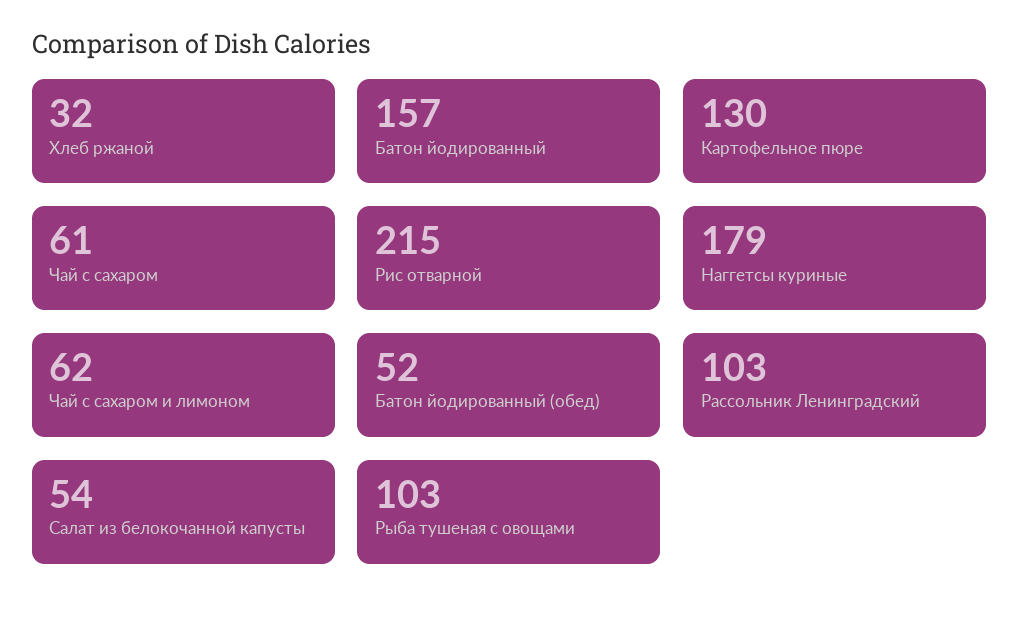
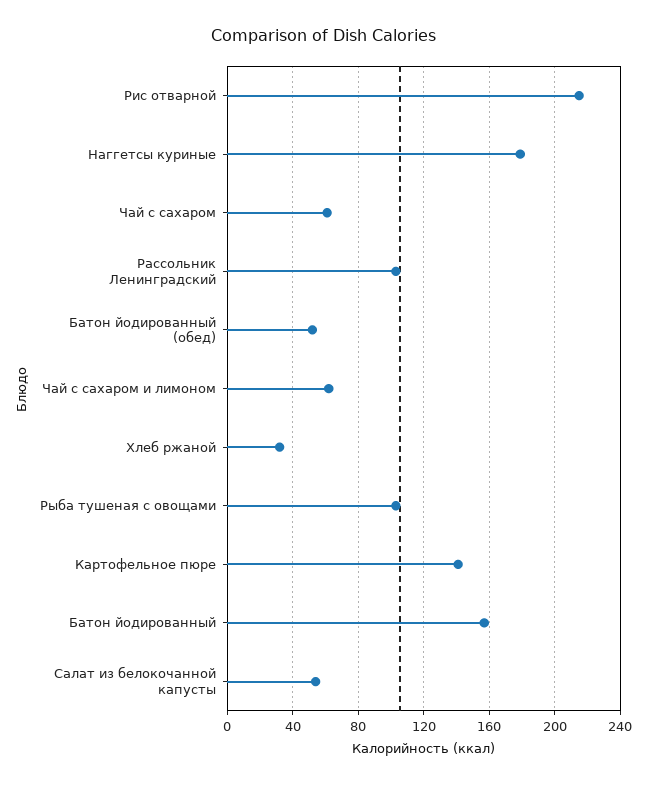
Картофельное пюре: 130 -> 140

